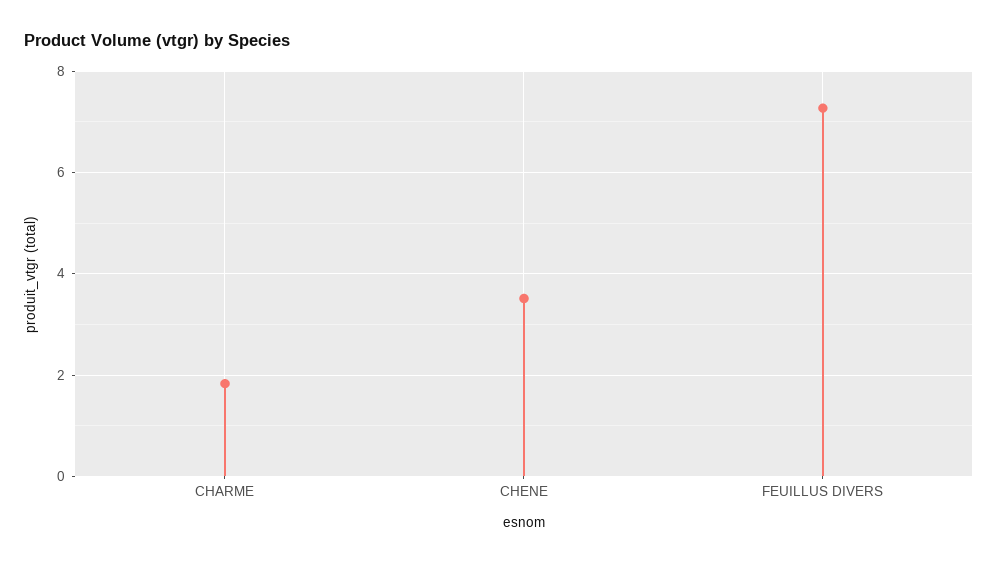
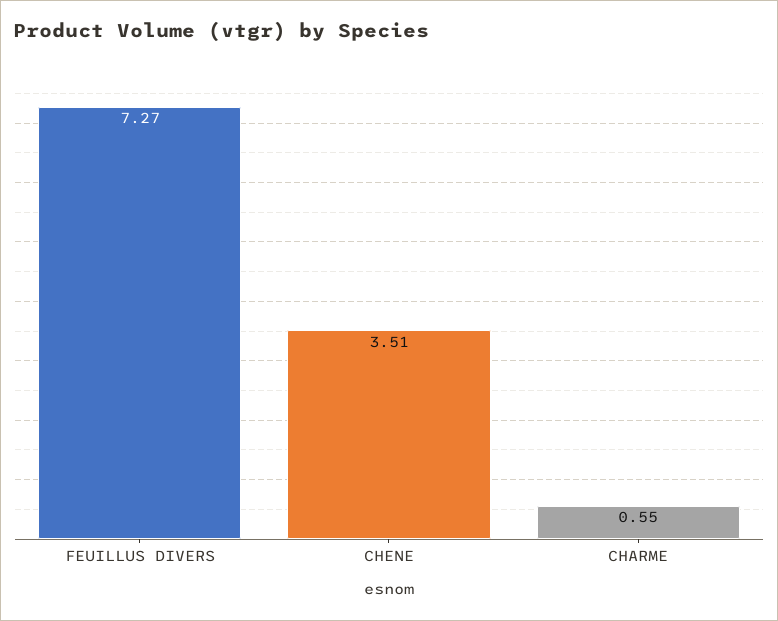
CHARME: 1.8 -> 0.55

